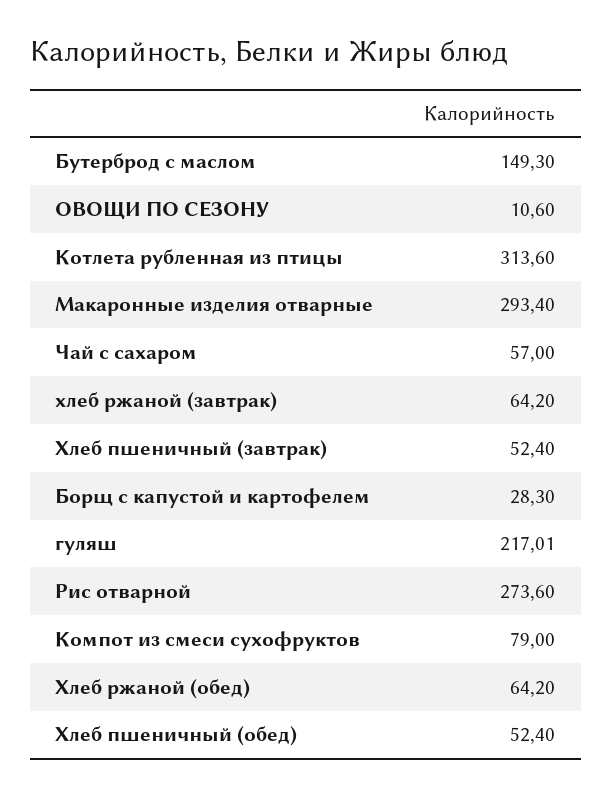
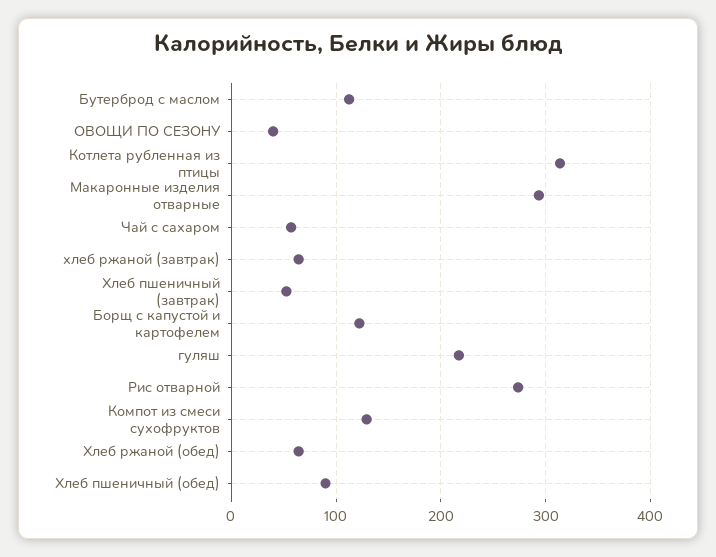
Бутерброд с маслом: 149.3 -> 110
ОВОЩИ ПО СЕЗОНУ: 10.6 -> 40
Борщ с капустой и картофелем: 28.3 -> 120
Компот из смеси сухофруктов: 79 -> 130
Хлеб пшеничный (обед): 52.4 -> 90

